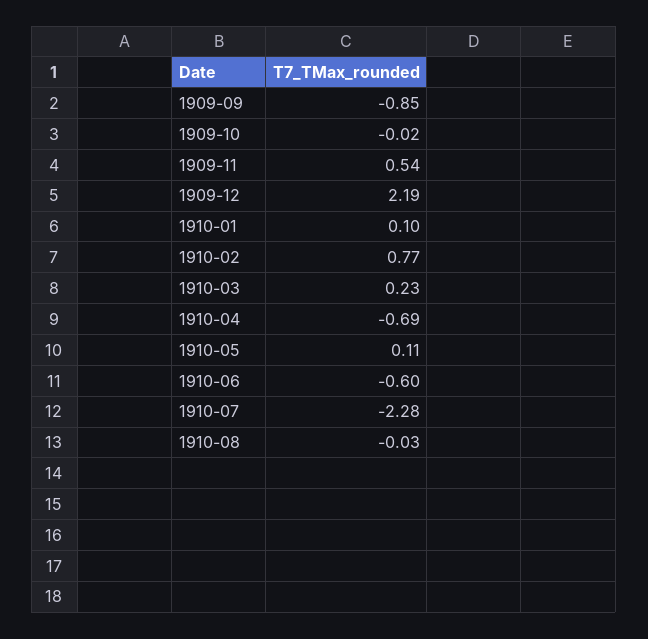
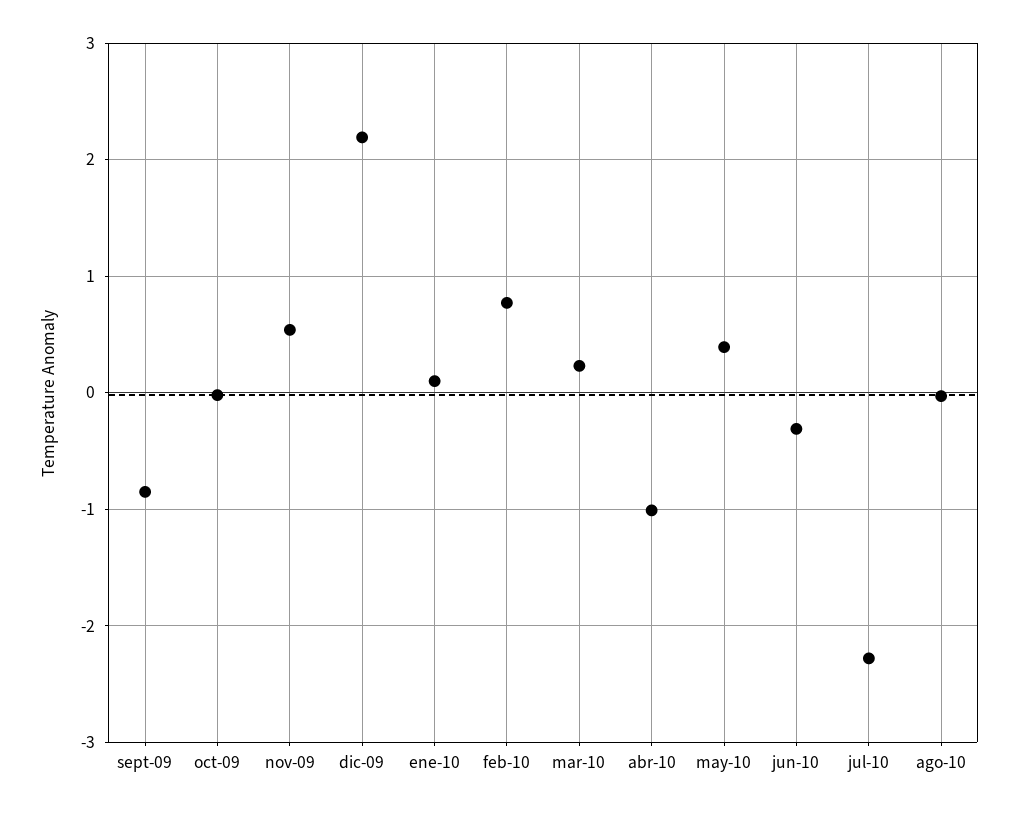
1910-04: -0.69 -> -1
1910-05: 0.11 -> 0.4
1910-06: -0.6 -> -0.3

